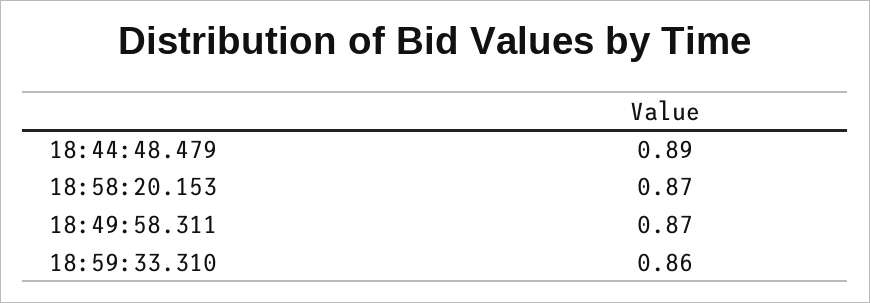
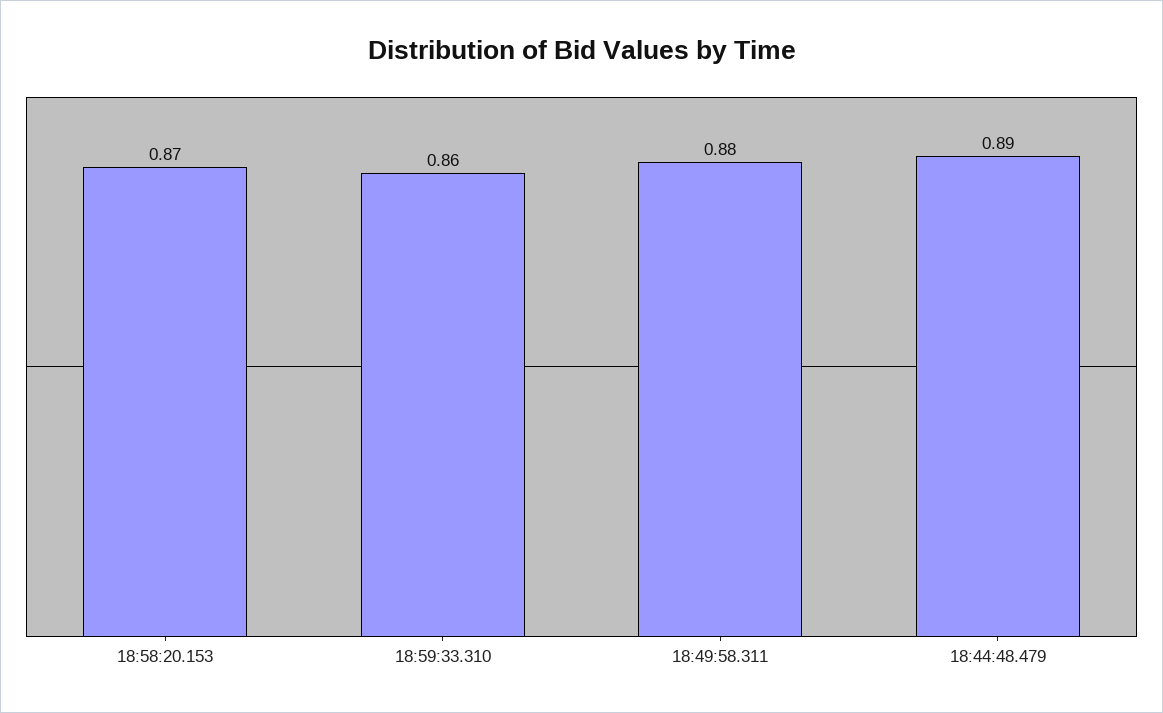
18:49:58.311: 0.87 -> 0.88

